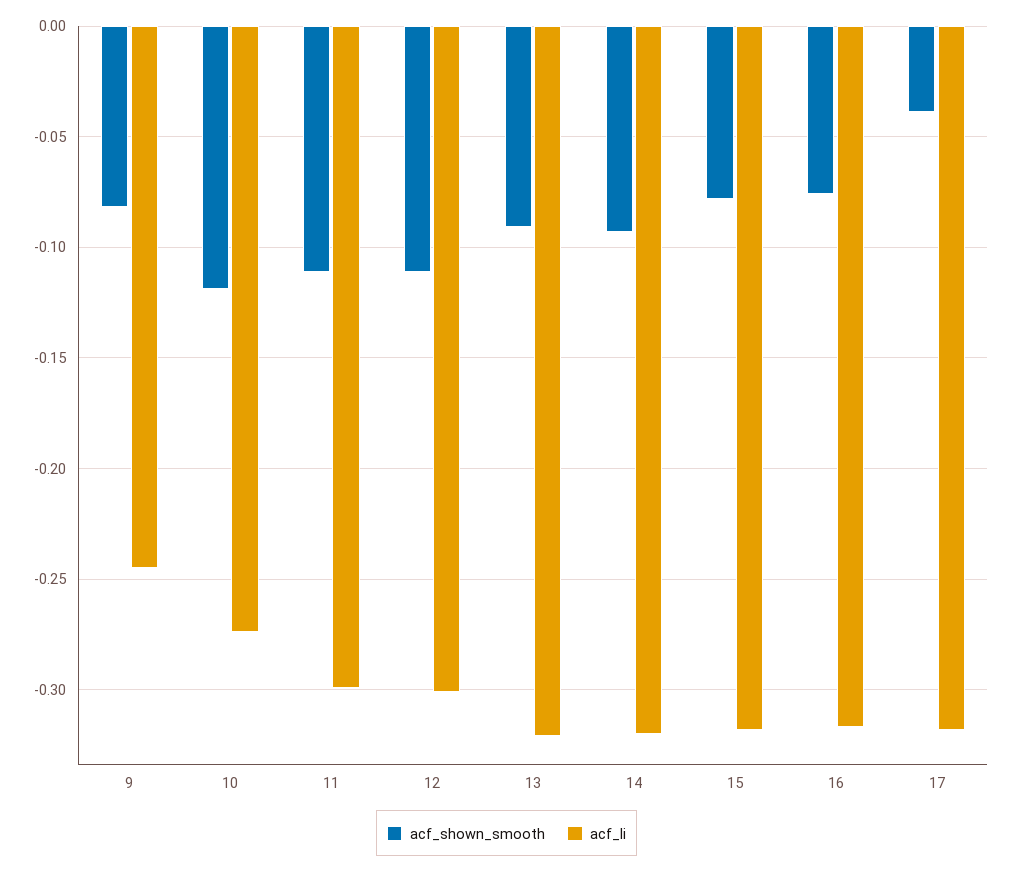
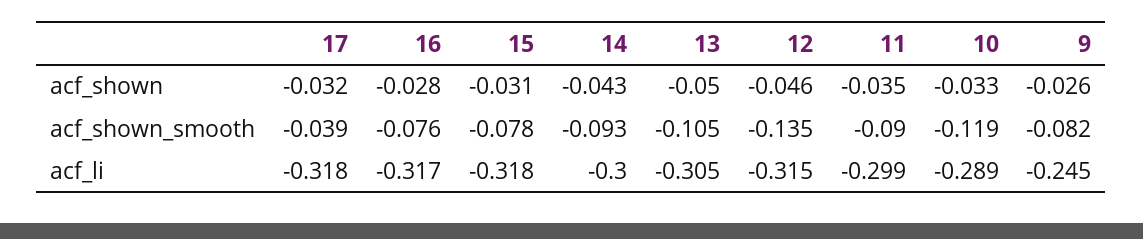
acf_li, 10: -0.275 -> -0.289
acf_shown_smooth, 11: -0.11 -> -0.09
acf_shown_smooth, 12: -0.11 -> -0.135
acf_li, 12: -0.3 -> -0.315
acf_shown_smooth, 13: -0.09 -> -0.105
acf_li, 13: -0.32 -> -0.305
acf_li, 14: -0.32 -> -0.3
acf_shown, 17: none -> -0.032
acf_shown, 16: none -> -0.028
acf_shown, 15: none -> -0.031
acf_shown, 14: none -> -0.043
acf_shown, 13: none -> -0.05
acf_shown, 12: none -> -0.046
acf_shown, 11: none -> -0.035
acf_shown, 10: none -> -0.033
acf_shown, 9: none -> -0.026

